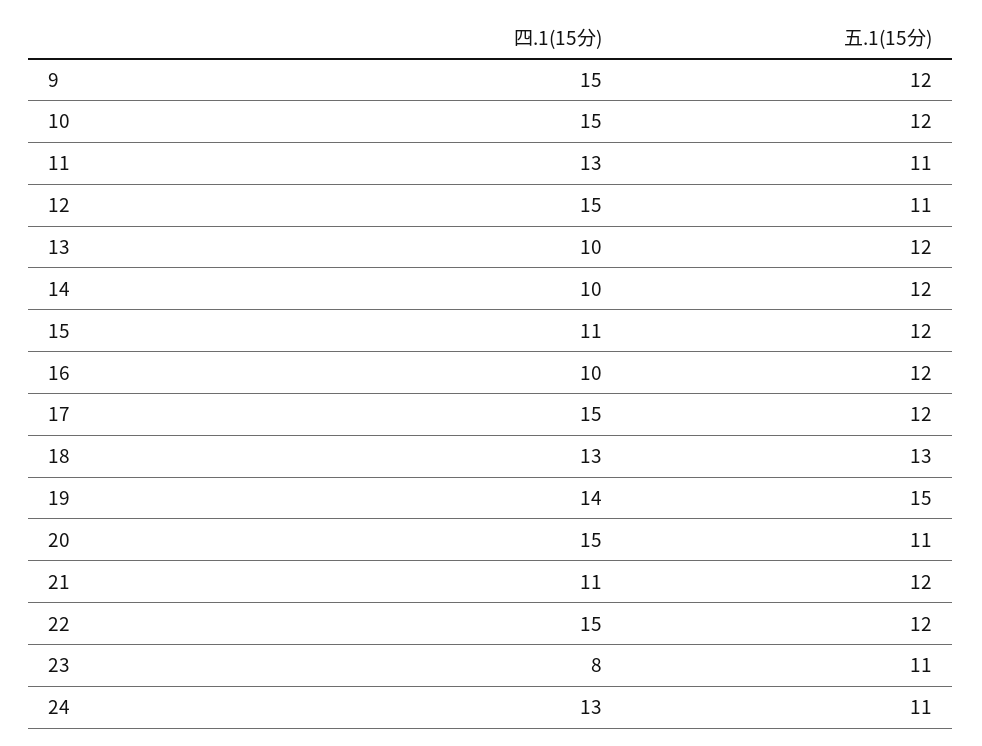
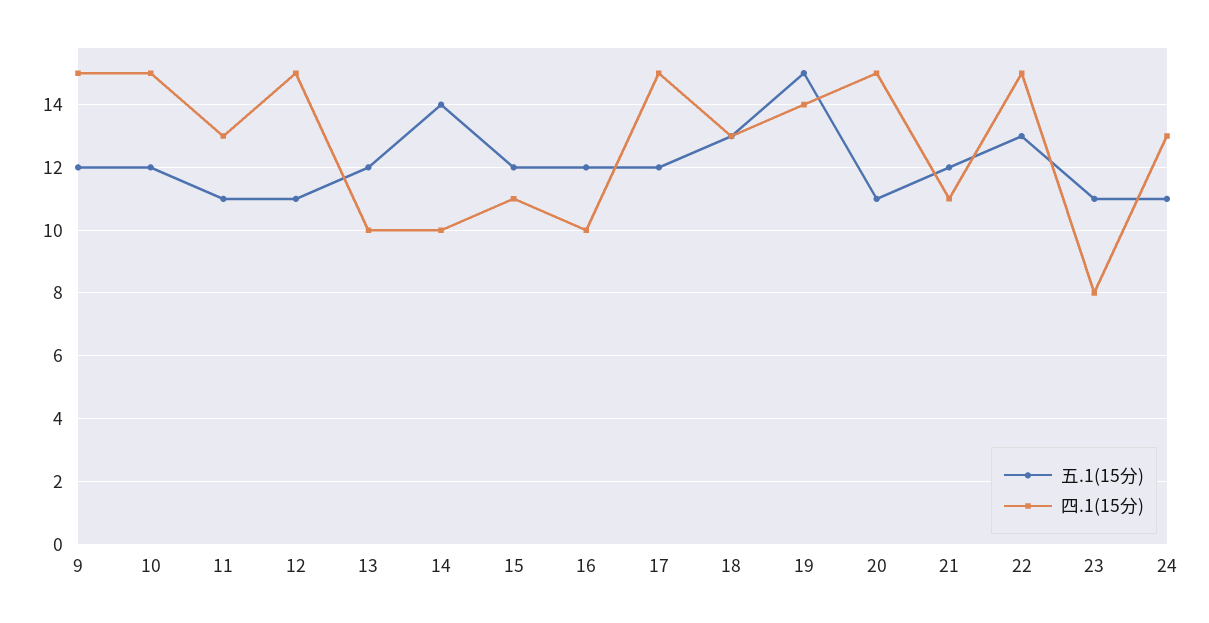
五.1(15分), 14: 12 -> 14
五.1(15分), 22: 12 -> 13

